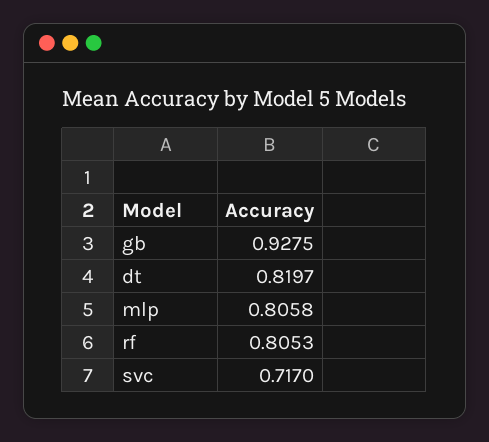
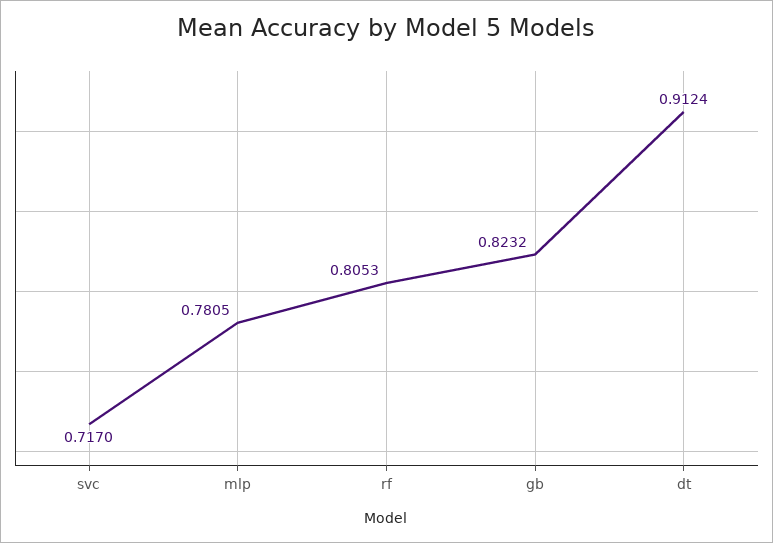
gb: 0.9275 -> 0.8232
dt: 0.8197 -> 0.9124
mlp: 0.8058 -> 0.7805

